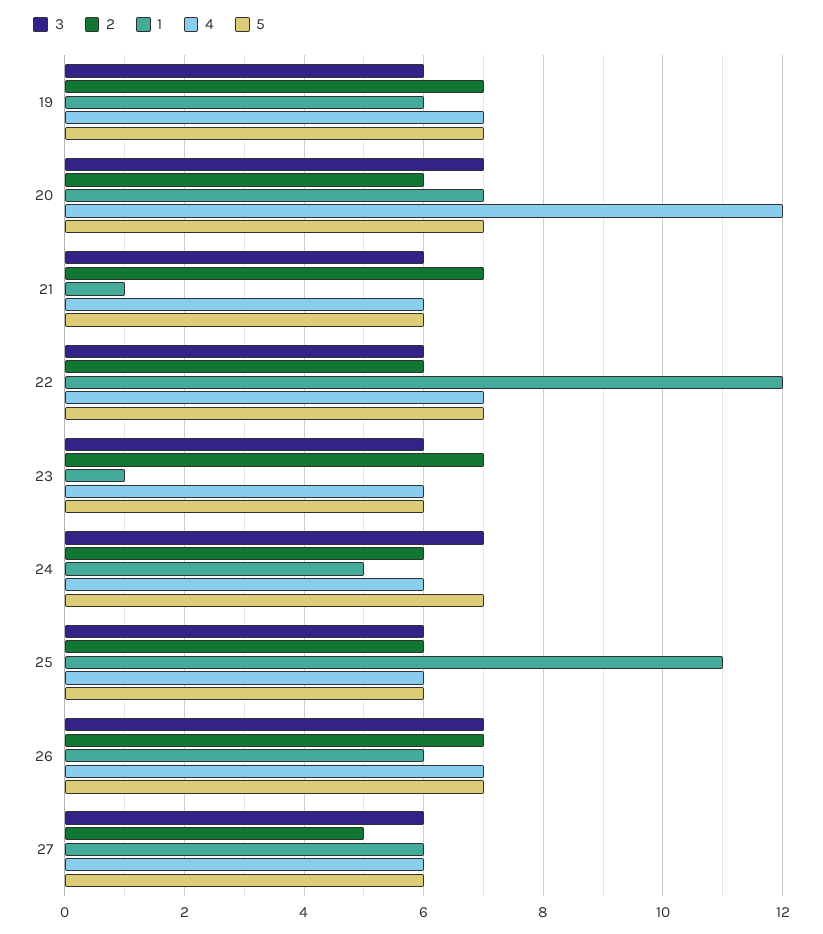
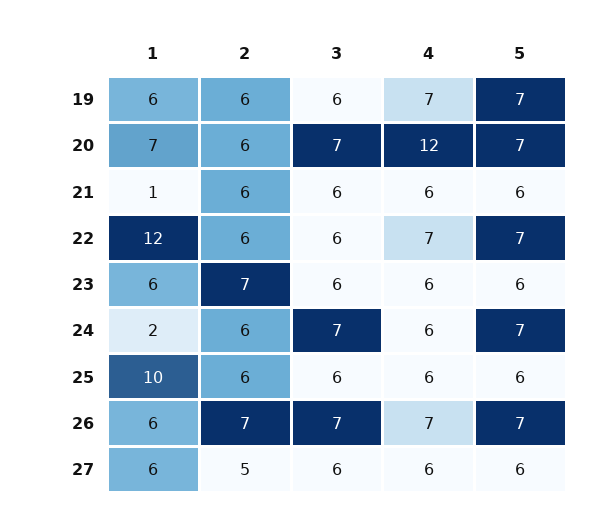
2, 19: 7 -> 6
2, 21: 7 -> 6
1, 23: 1 -> 6
1, 24: 5 -> 2
1, 25: 11 -> 10

